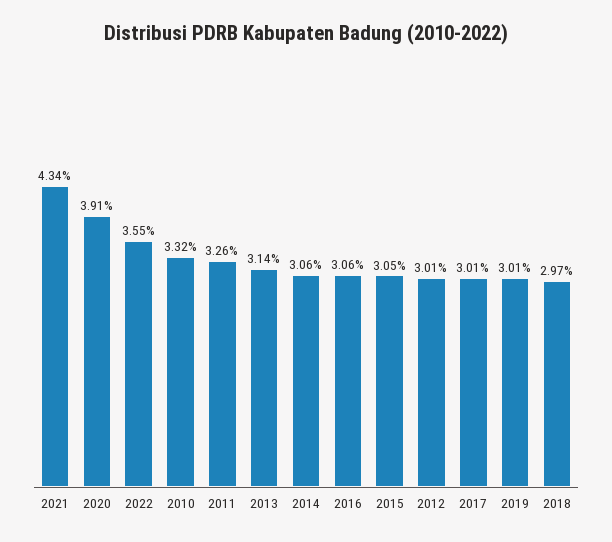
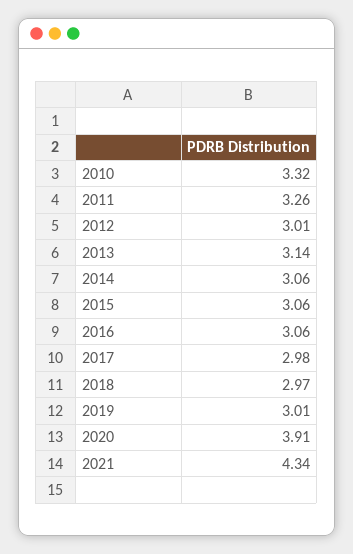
2022: 3.55 -> none
2015: 3.05 -> 3.06
2017: 3.01 -> 2.98

